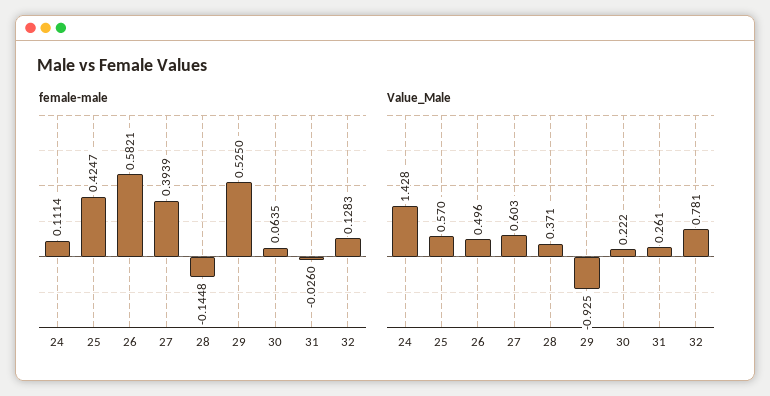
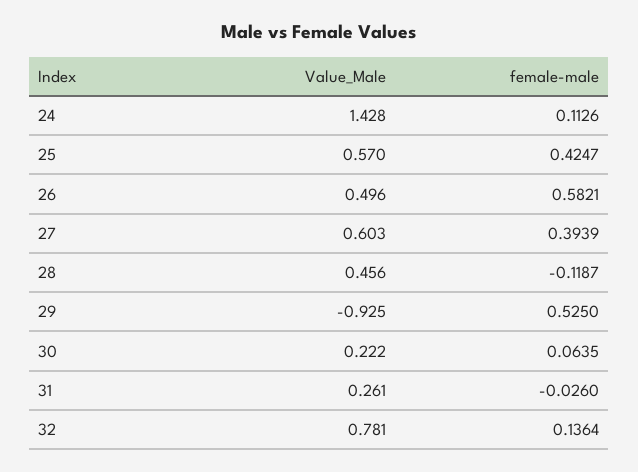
female-male, 24: 0.1114 -> 0.1126
female-male, 28: -0.1448 -> -0.1187
female-male, 32: 0.1283 -> 0.1364
Value_Male, 28: 0.371 -> 0.456

